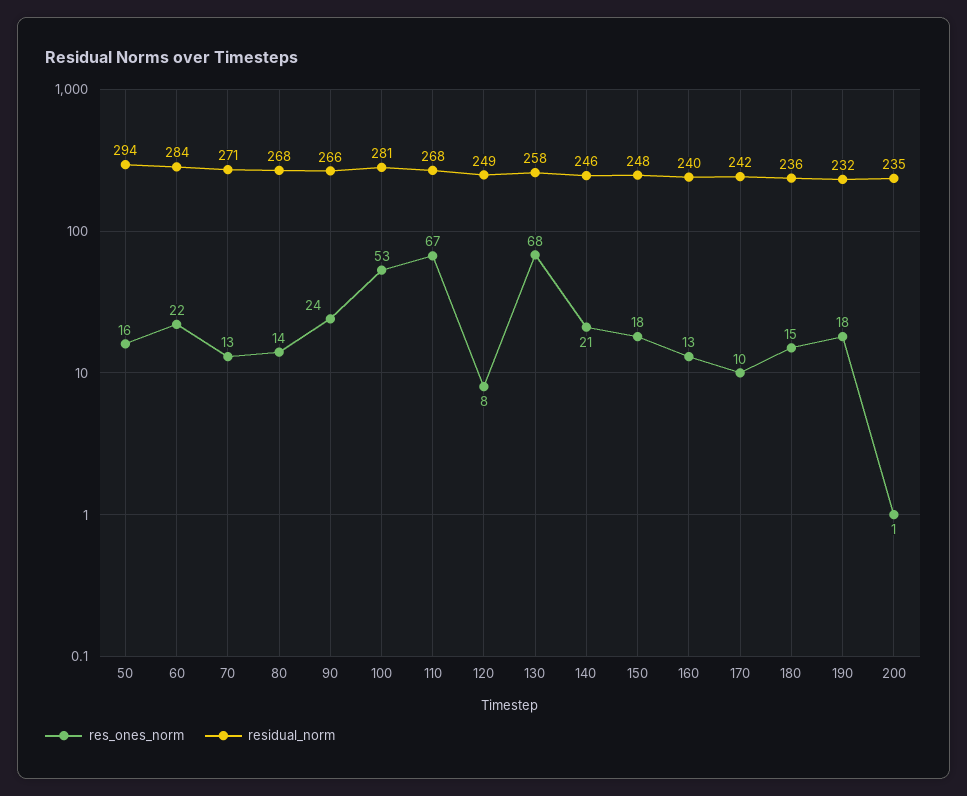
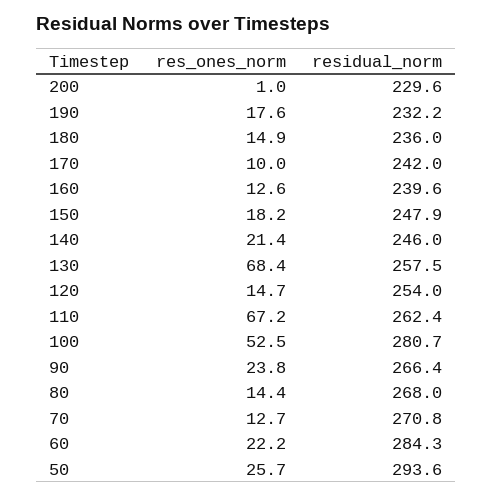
res_ones_norm, 50: 16 -> 25.7
residual_norm, 110: 268 -> 262.4
res_ones_norm, 120: 8 -> 14.7
residual_norm, 120: 249 -> 254
residual_norm, 200: 235 -> 229.6

